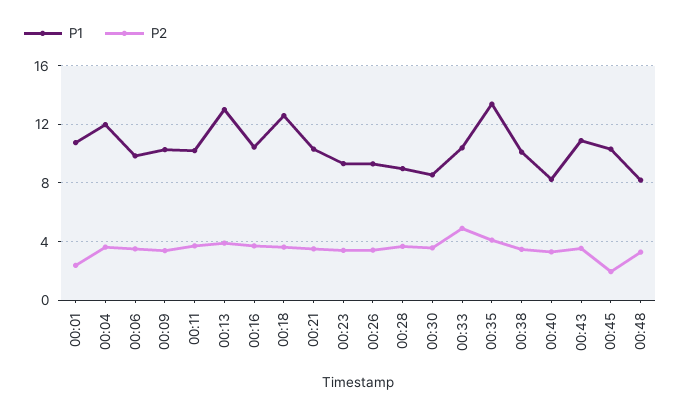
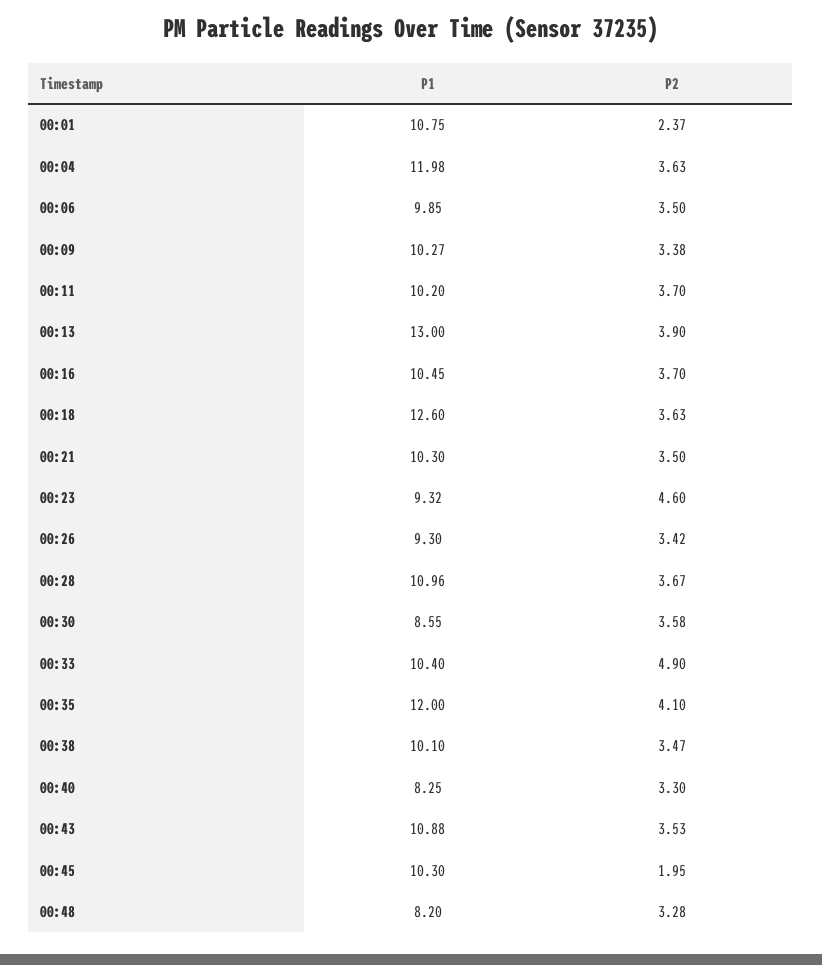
P2, 00:23: 3.5 -> 4.6
P1, 00:28: 9 -> 10.96
P1, 00:35: 13.5 -> 12

